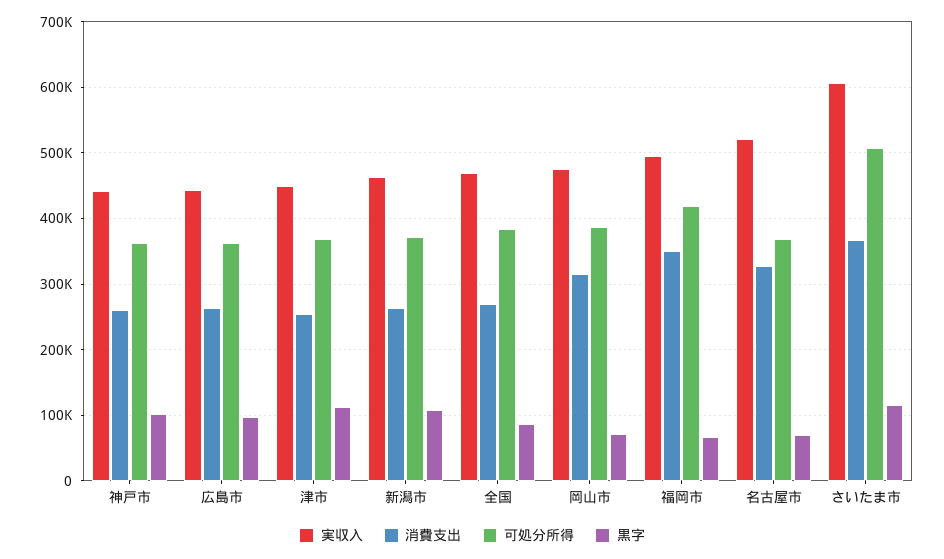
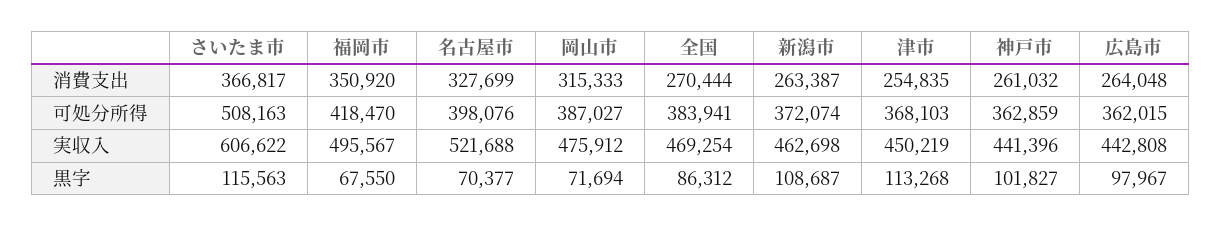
可処分所得, 名古屋市: 370000 -> 398076

